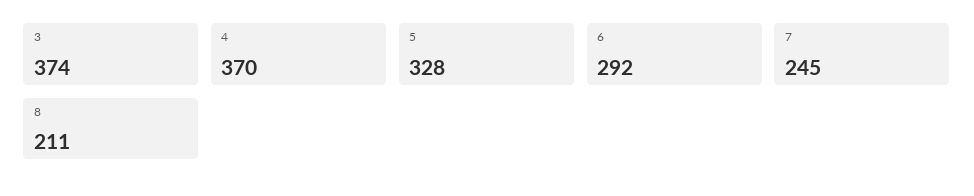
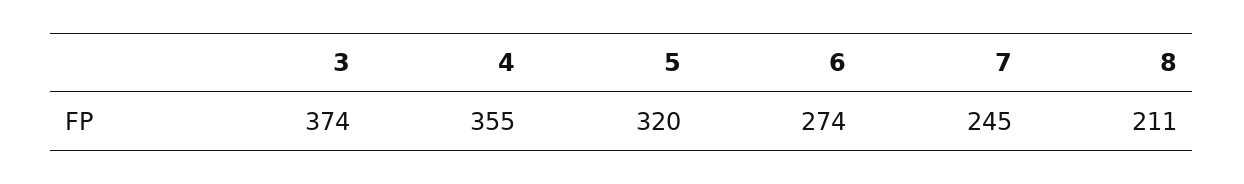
4: 370 -> 355
5: 328 -> 320
6: 292 -> 274

